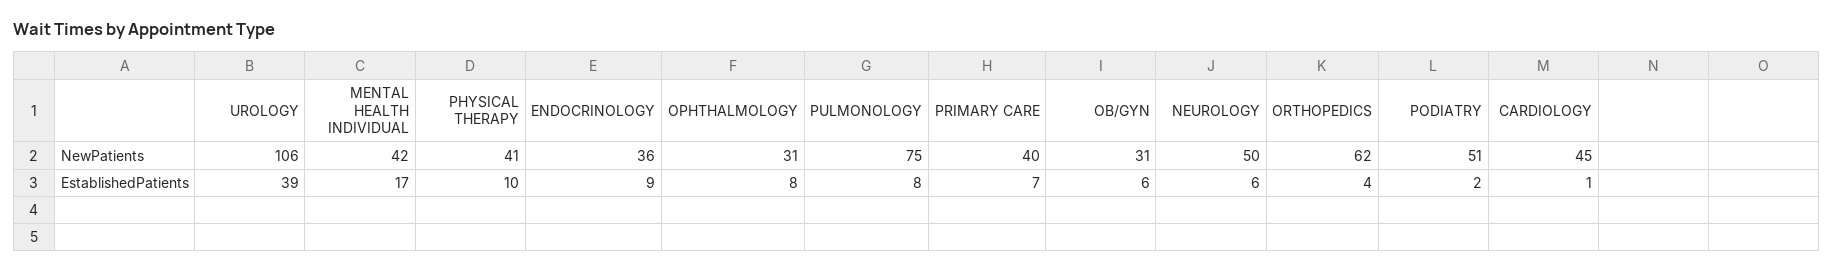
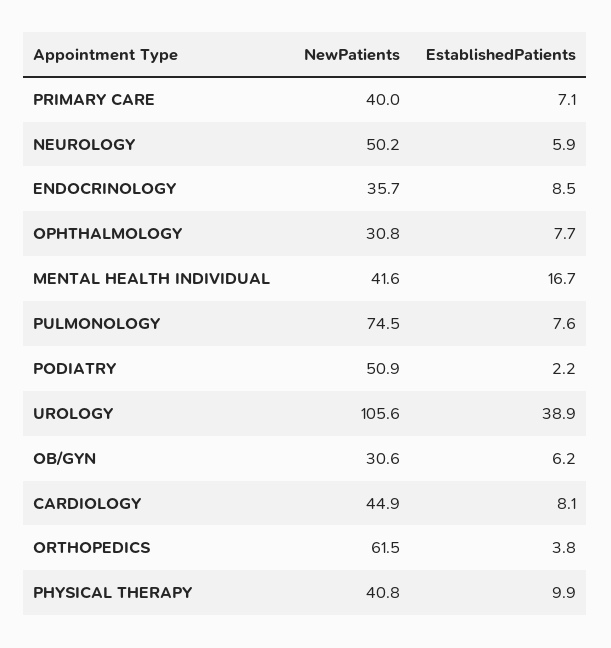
CARDIOLOGY, EstablishedPatients: 1 -> 8.1

